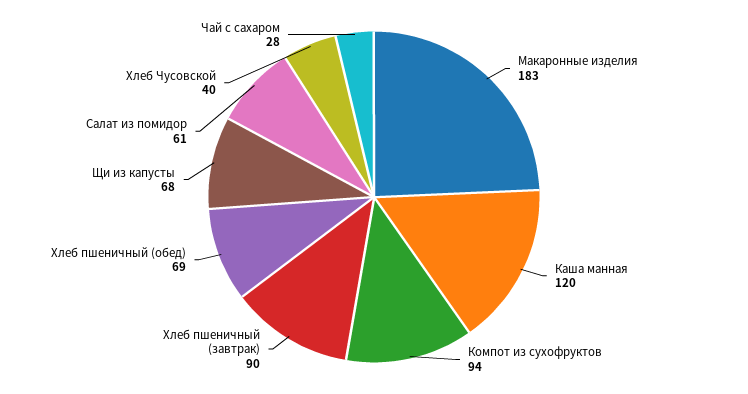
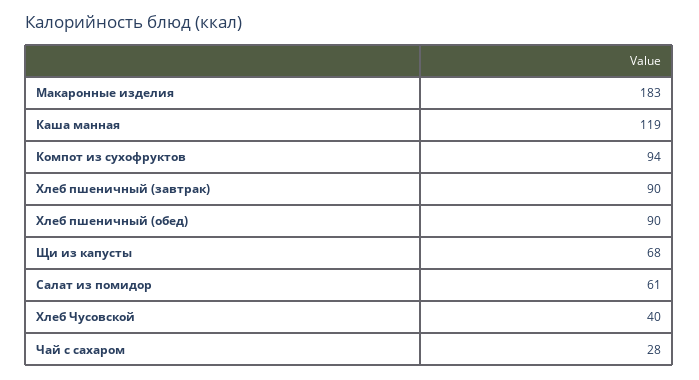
Каша манная: 120 -> 119
Хлеб пшеничный (обед): 69 -> 90

